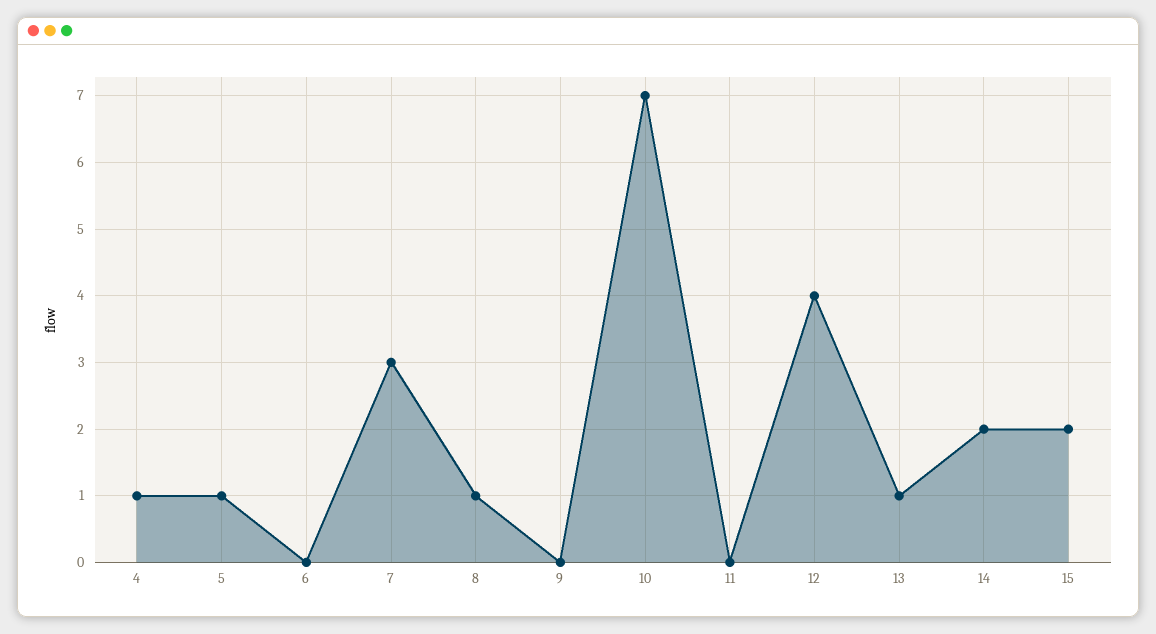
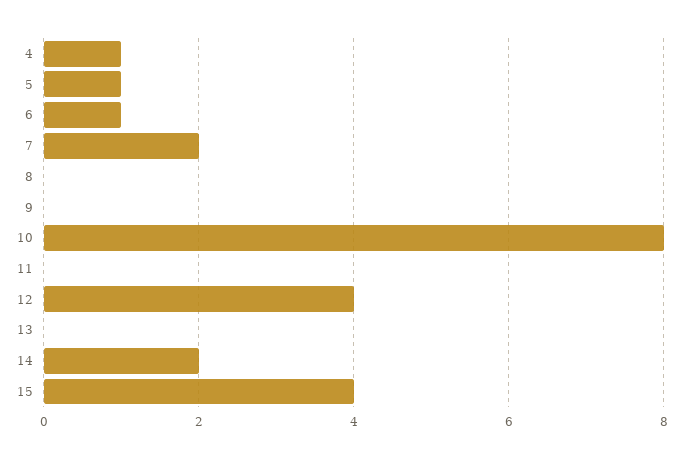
6: 0 -> 1
7: 3 -> 2
8: 1 -> 0
10: 7 -> 8
13: 1 -> 0
15: 2 -> 4

